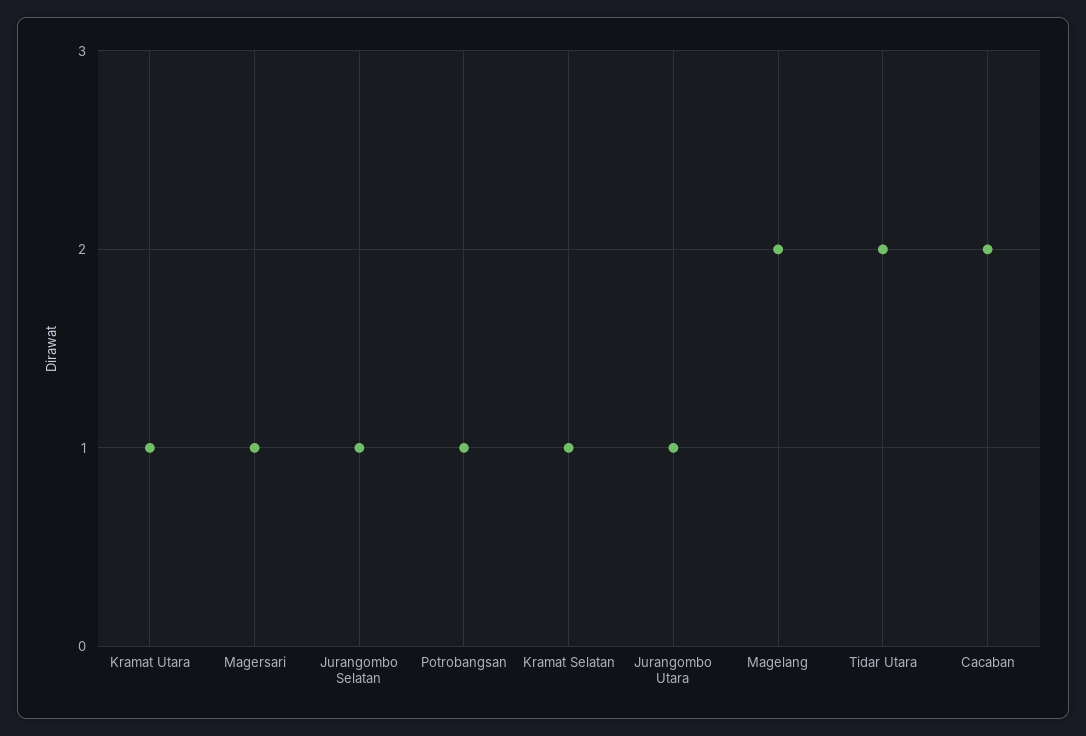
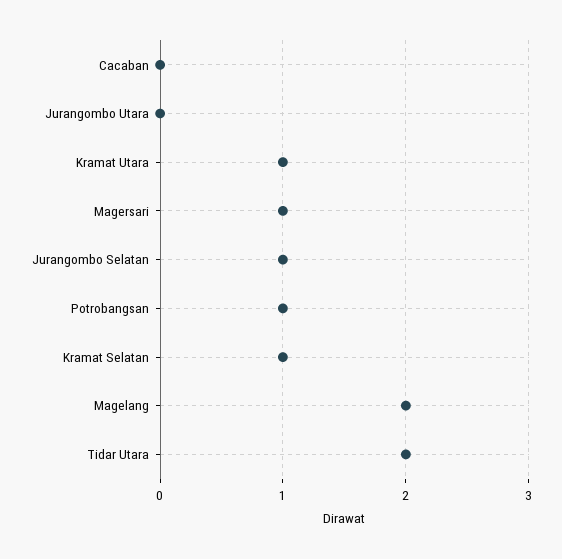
Jurangombo Utara: 1 -> 0
Cacaban: 2 -> 0

